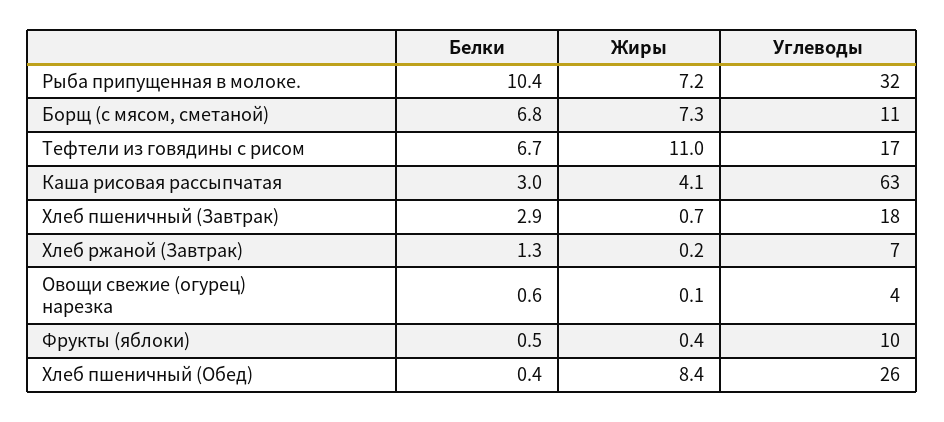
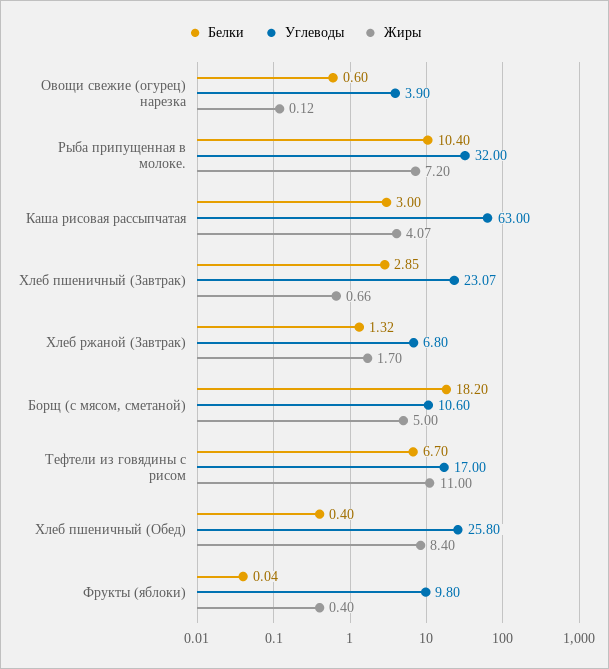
Белки, Борщ (с мясом, сметаной): 6.8 -> 18.2
Жиры, Борщ (с мясом, сметаной): 7.3 -> 5
Углеводы, Хлеб пшеничный (Завтрак): 18 -> 23.07
Жиры, Хлеб ржаной (Завтрак): 0.2 -> 1.7
Белки, Фрукты (яблоки): 0.5 -> 0.04

